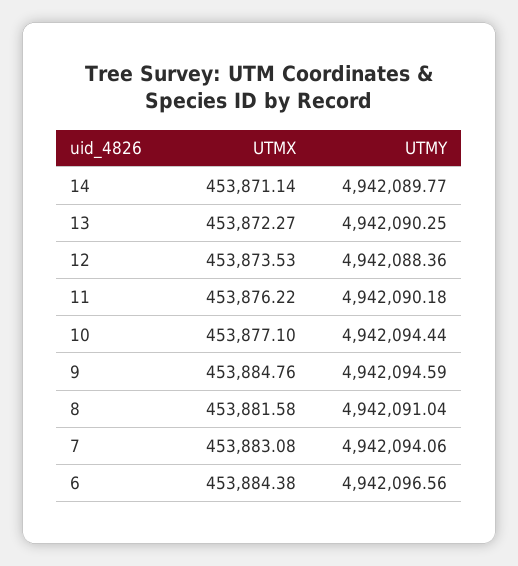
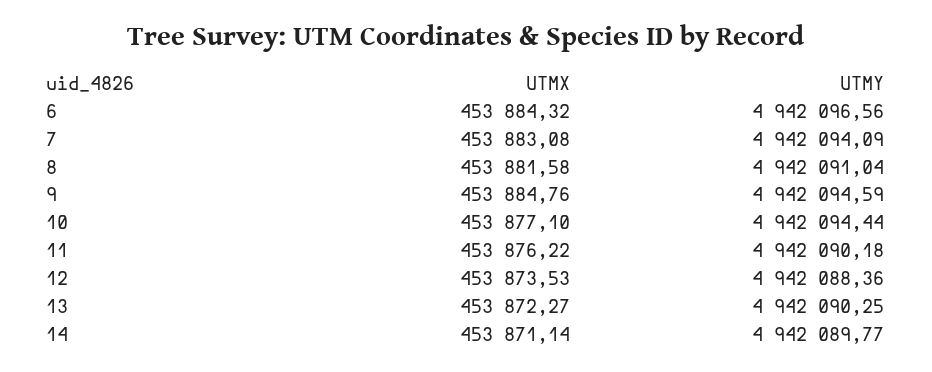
UTMY, 7: 4942094.06 -> 4942094.09
UTMX, 6: 453884.38 -> 453884.32

